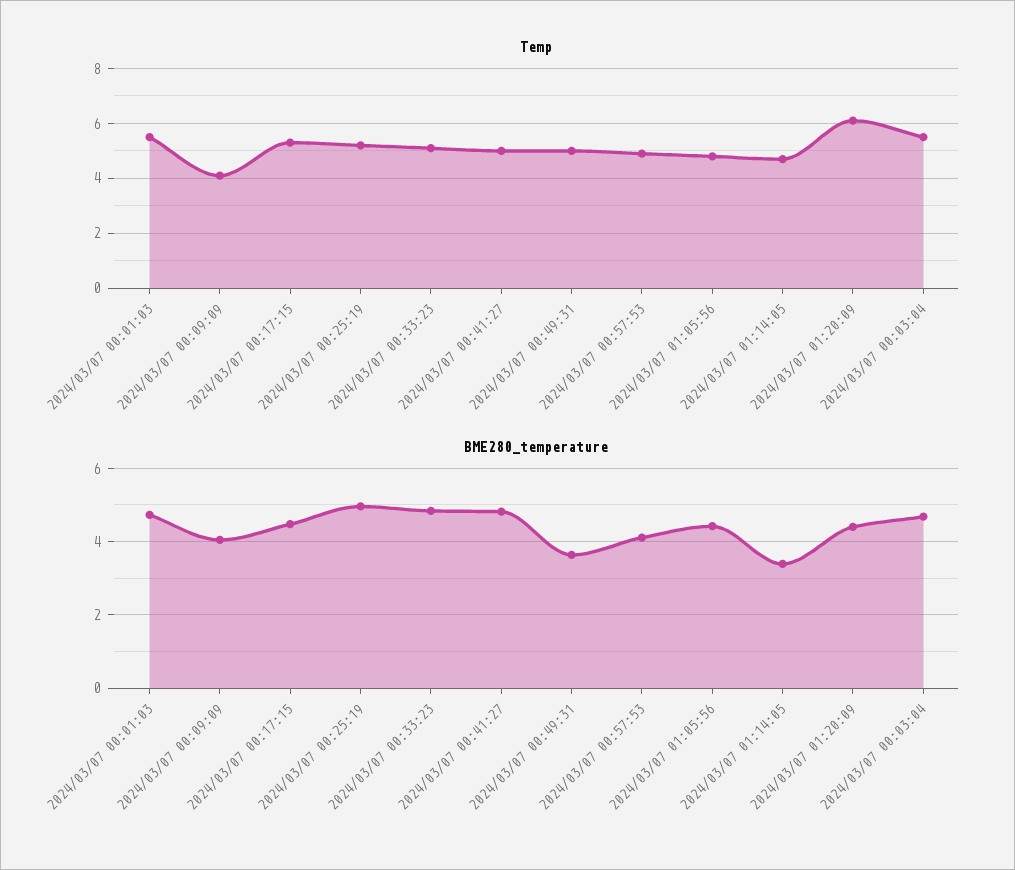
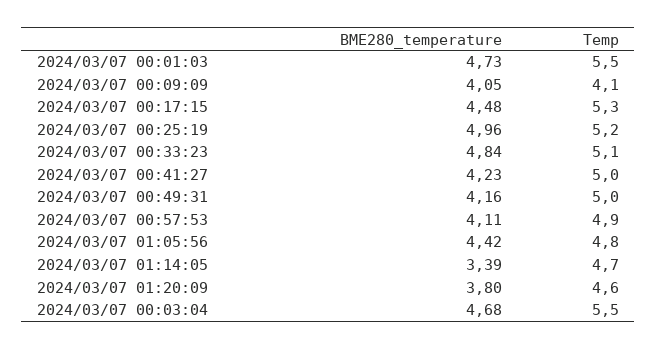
Temp, 2024/03/07 01:20:09: 6 -> 4.6
BME280_temperature, 2024/03/07 00:41:27: 4.8 -> 4.23
BME280_temperature, 2024/03/07 00:49:31: 3.6 -> 4.16
BME280_temperature, 2024/03/07 01:20:09: 4.4 -> 3.8

